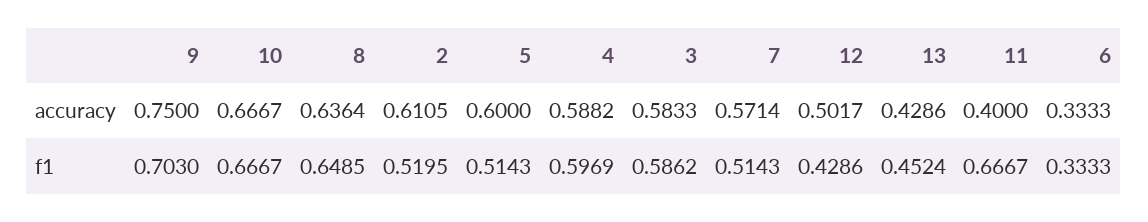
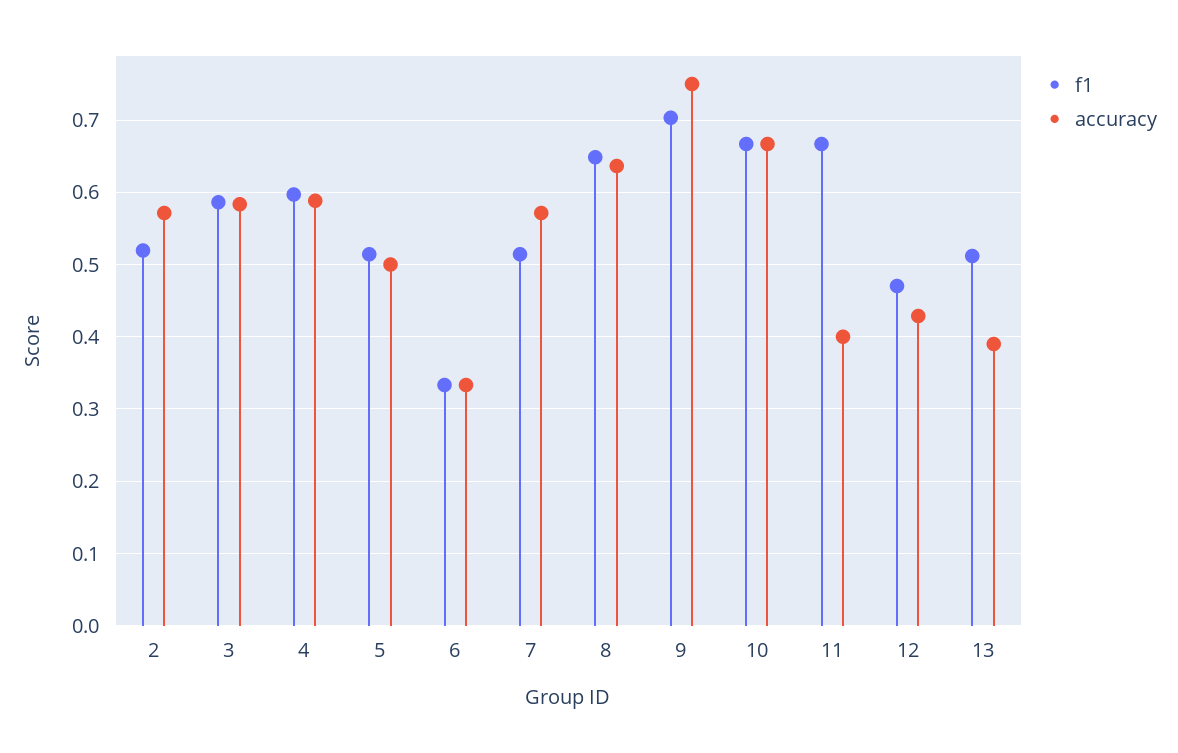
accuracy, 2: 0.6105 -> 0.57
accuracy, 5: 0.6 -> 0.5
accuracy, 12: 0.5017 -> 0.43
accuracy, 13: 0.4286 -> 0.39
f1, 12: 0.4286 -> 0.47
f1, 13: 0.4524 -> 0.51

